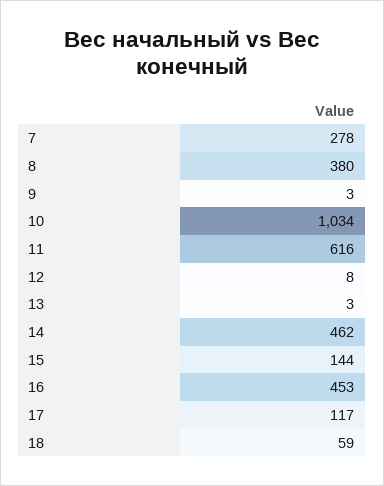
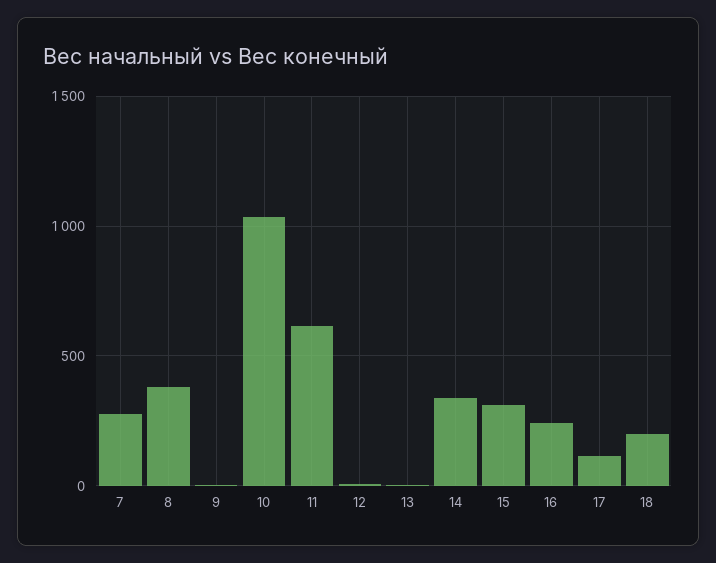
14: 462 -> 350
15: 144 -> 300
16: 453 -> 250
18: 59 -> 200

